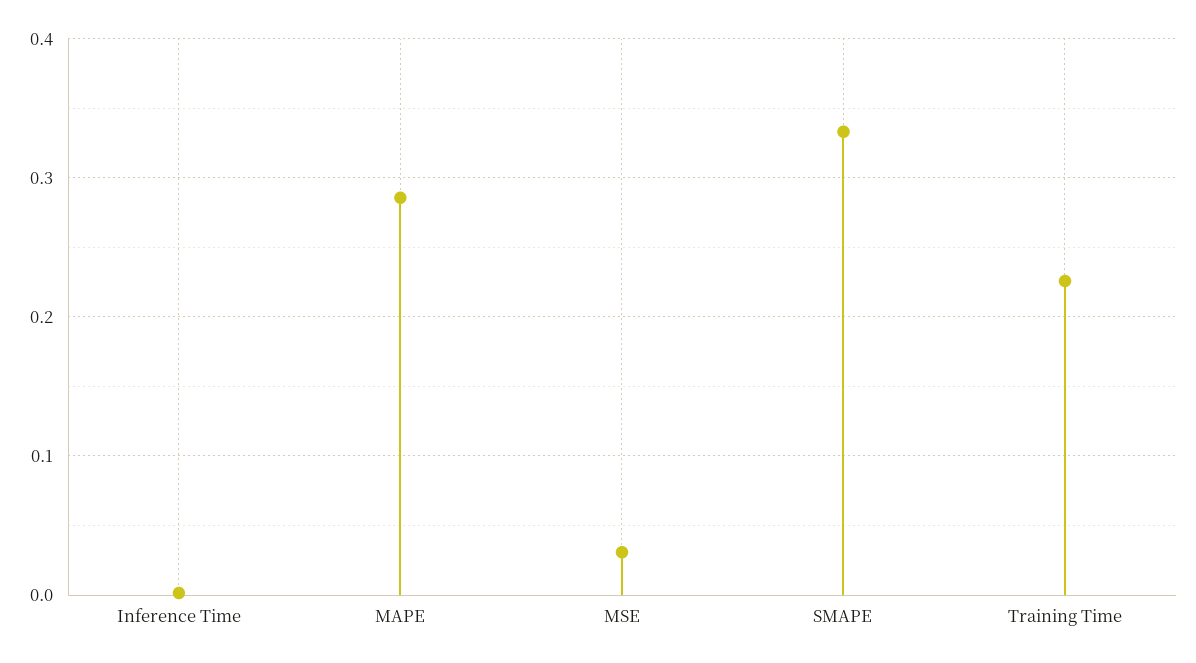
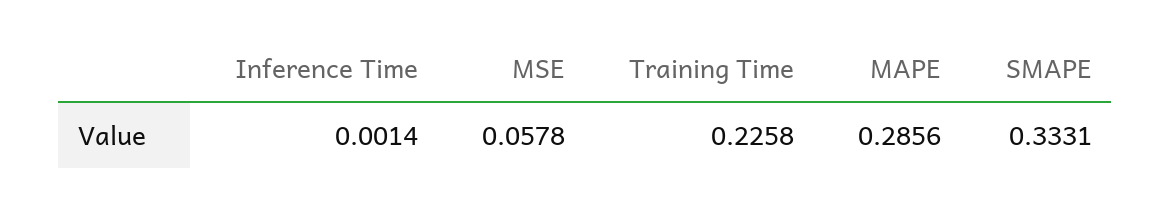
MSE: 0.03 -> 0.0578

